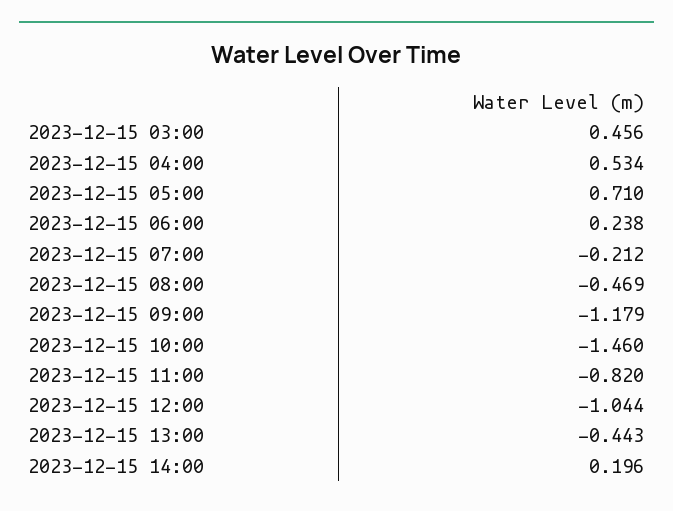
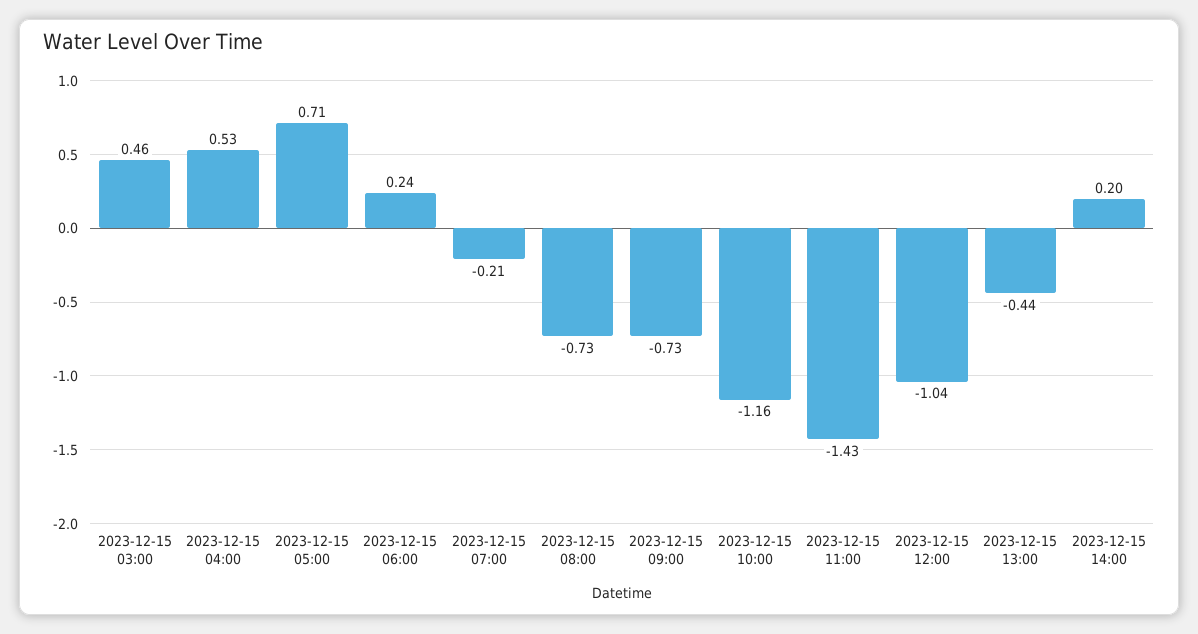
2023-12-15 08:00: -0.469 -> -0.73
2023-12-15 09:00: -1.179 -> -0.73
2023-12-15 10:00: -1.46 -> -1.16
2023-12-15 11:00: -0.82 -> -1.43

